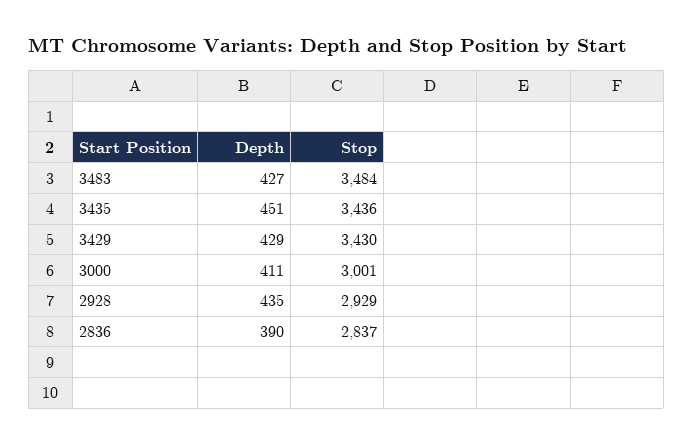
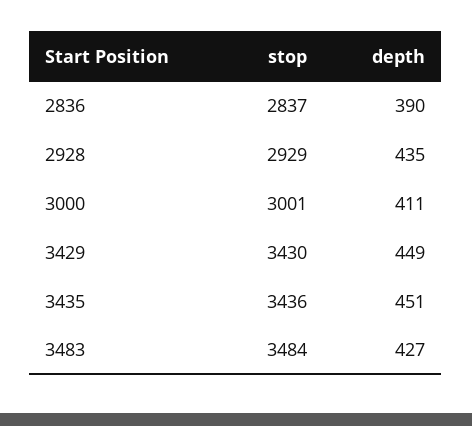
Depth, 3429: 429 -> 449

